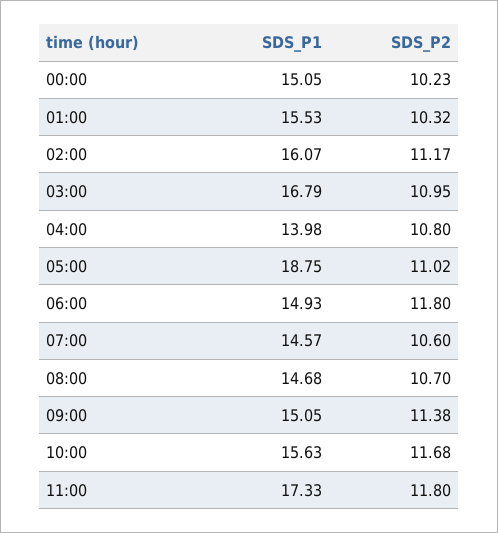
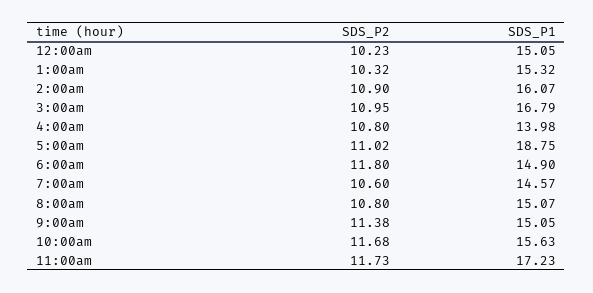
SDS_P1, 01:00: 15.53 -> 15.32
SDS_P2, 02:00: 11.17 -> 10.9
SDS_P1, 06:00: 14.93 -> 14.9
SDS_P1, 08:00: 14.68 -> 15.07
SDS_P2, 08:00: 10.7 -> 10.8
SDS_P1, 11:00: 17.33 -> 17.23
SDS_P2, 11:00: 11.8 -> 11.73

